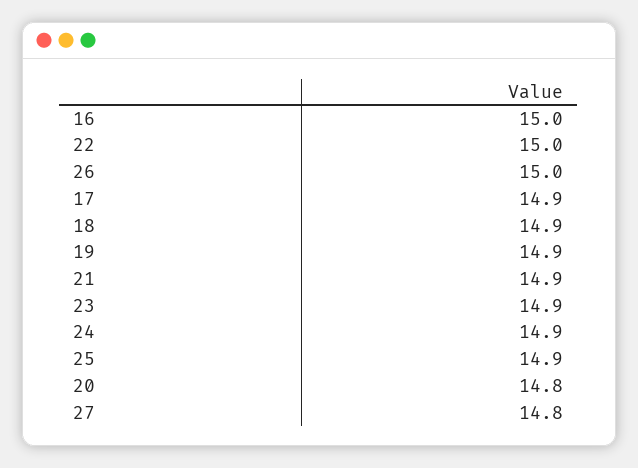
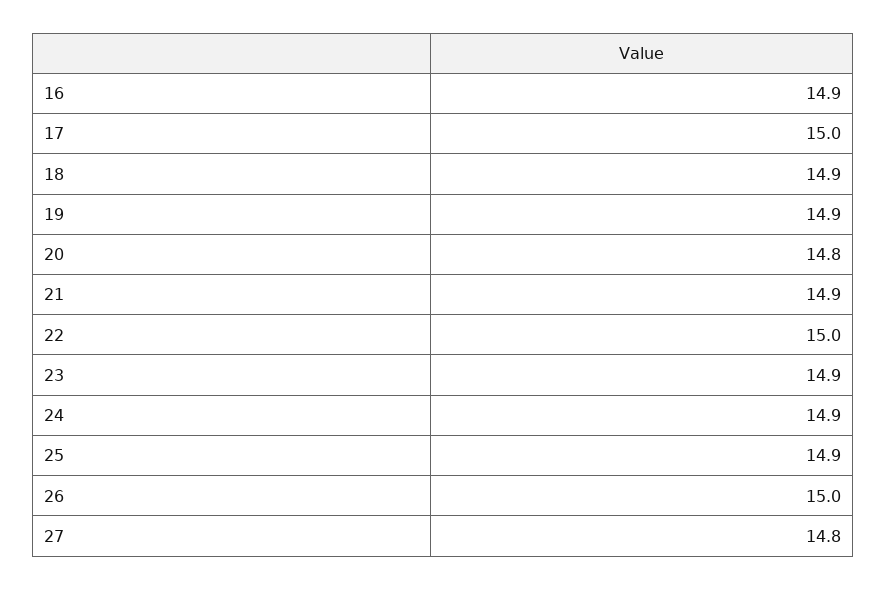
16: 15 -> 14.9
17: 14.9 -> 15

